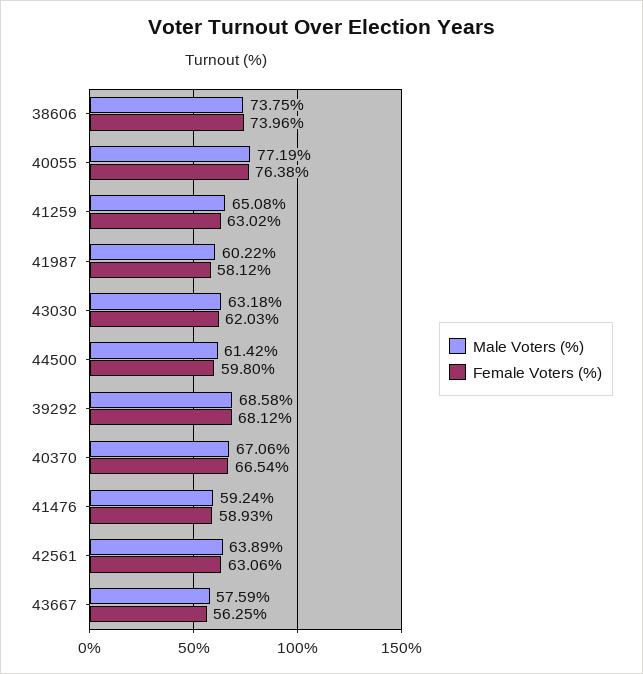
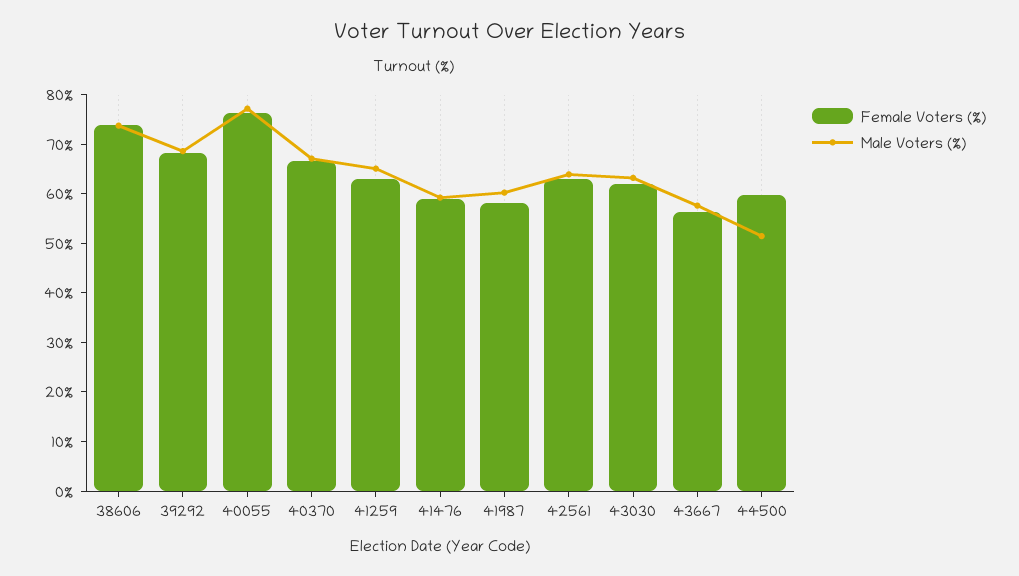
Male Voters (%), 44500: 61.42 -> 52

